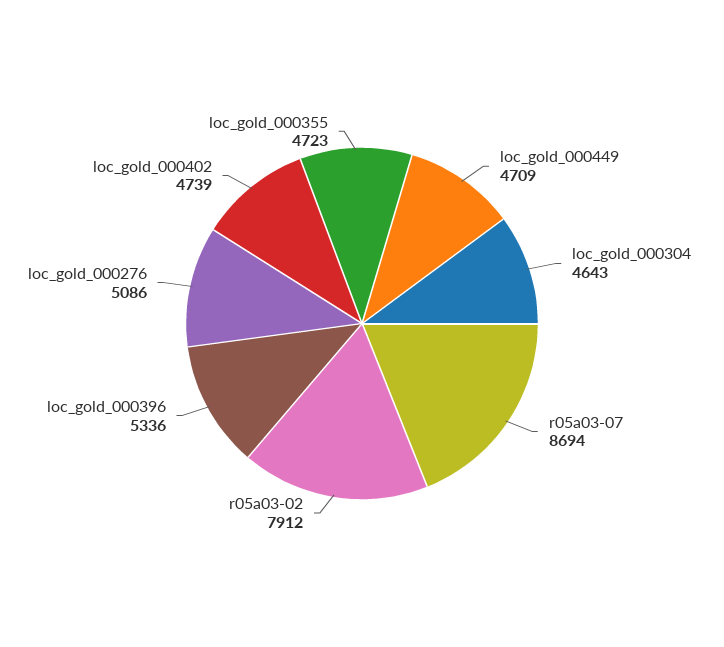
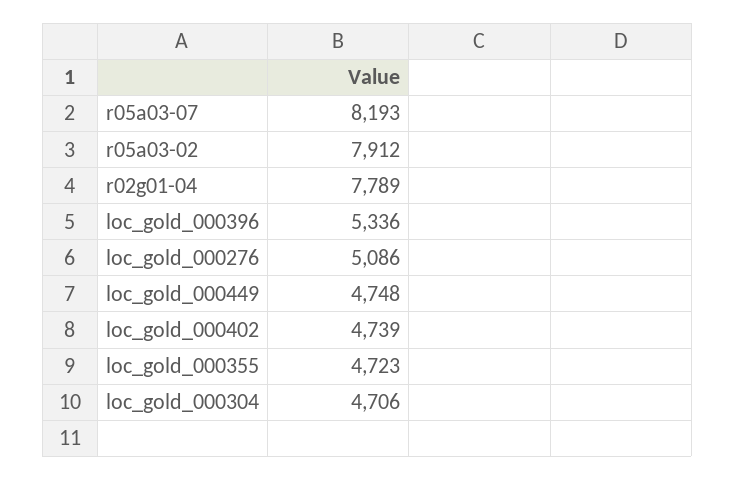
loc_gold_000449: 4709 -> 4748
loc_gold_000304: 4643 -> 4706
r05a03-07: 8694 -> 8193
r02g01-04: none -> 7789

